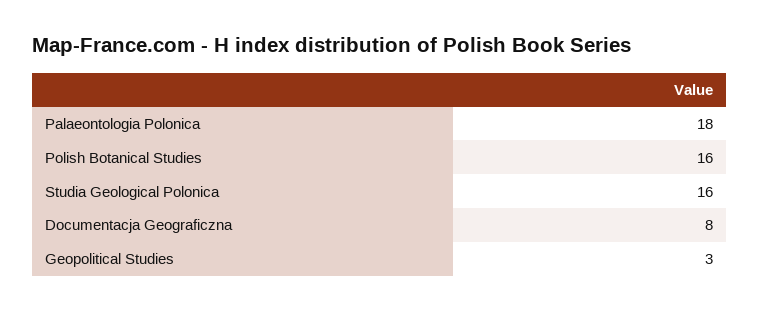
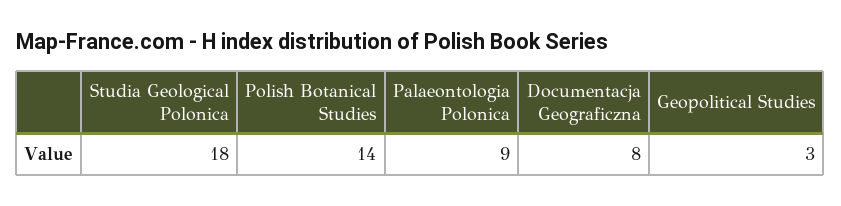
Palaeontologia Polonica: 18 -> 9
Polish Botanical Studies: 16 -> 14
Studia Geological Polonica: 16 -> 18

